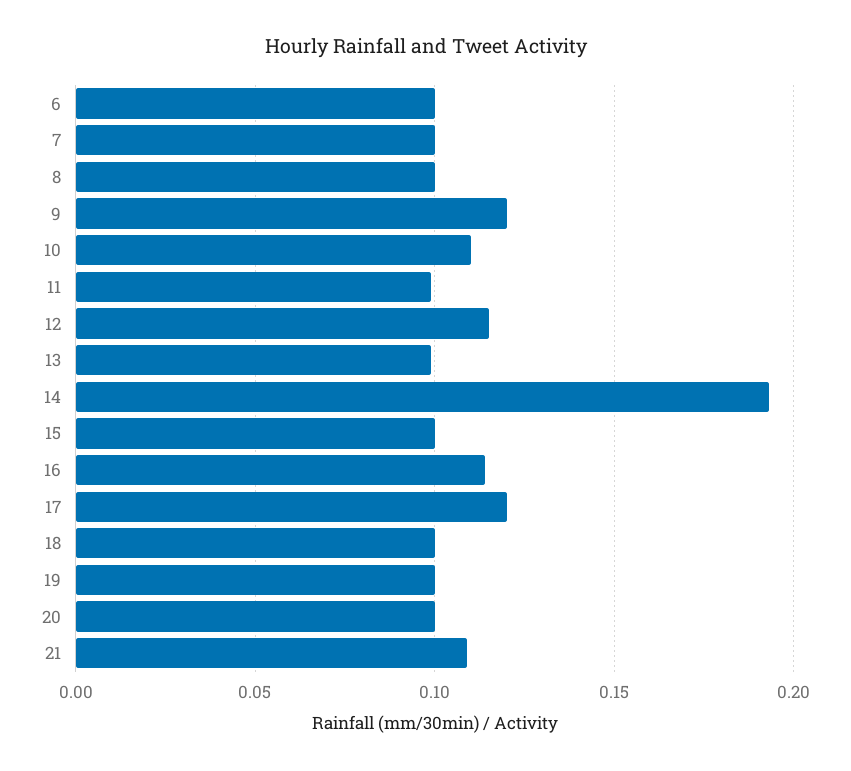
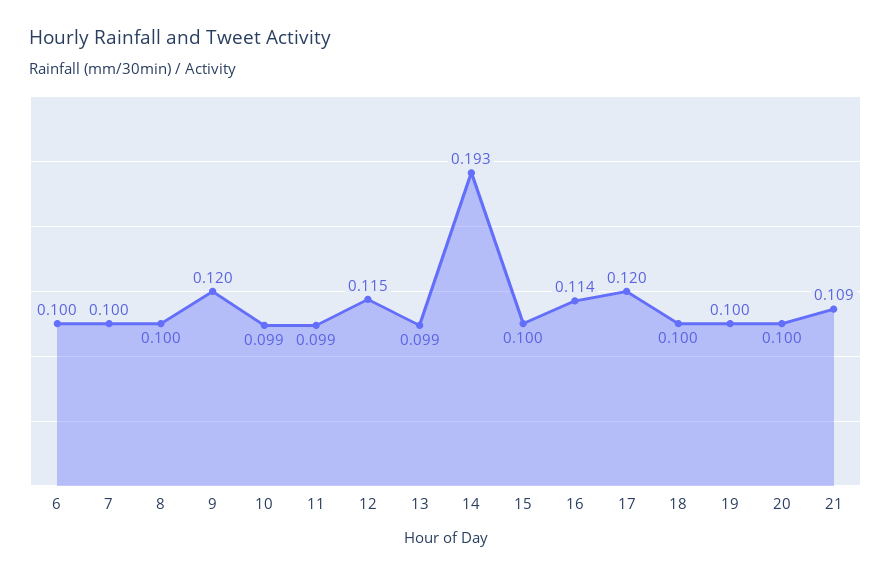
10: 0.11 -> 0.099

